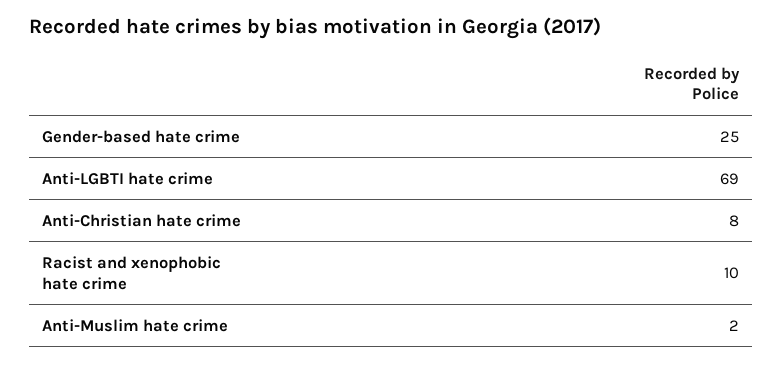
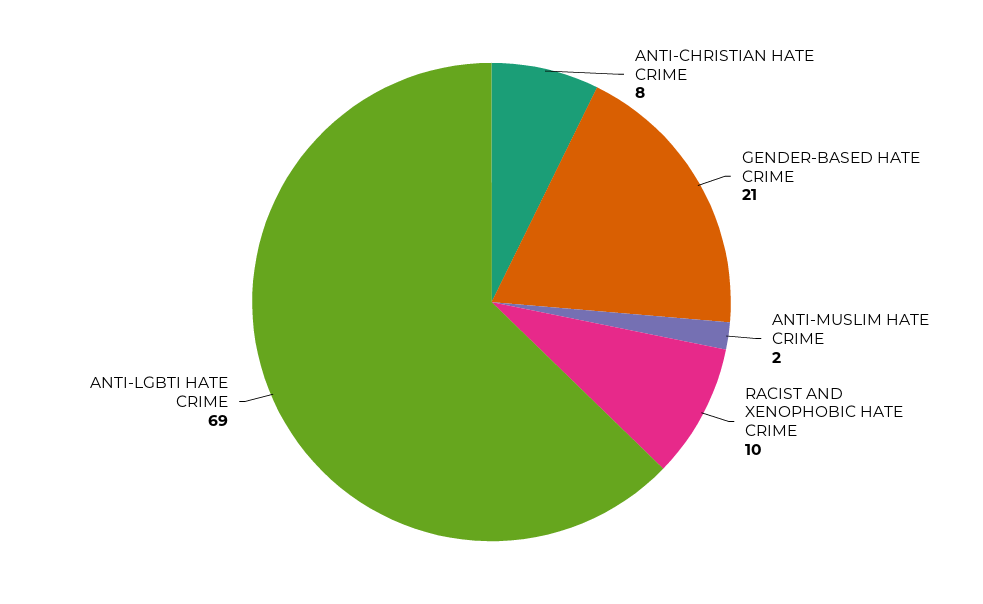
Gender-based hate crime: 25 -> 21

